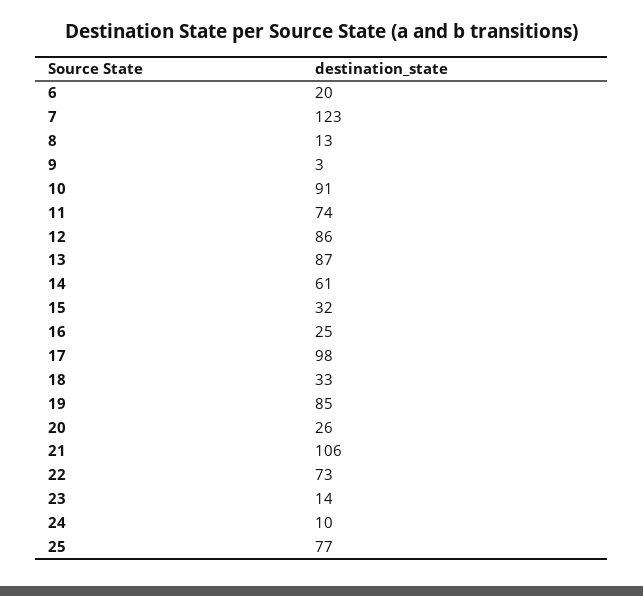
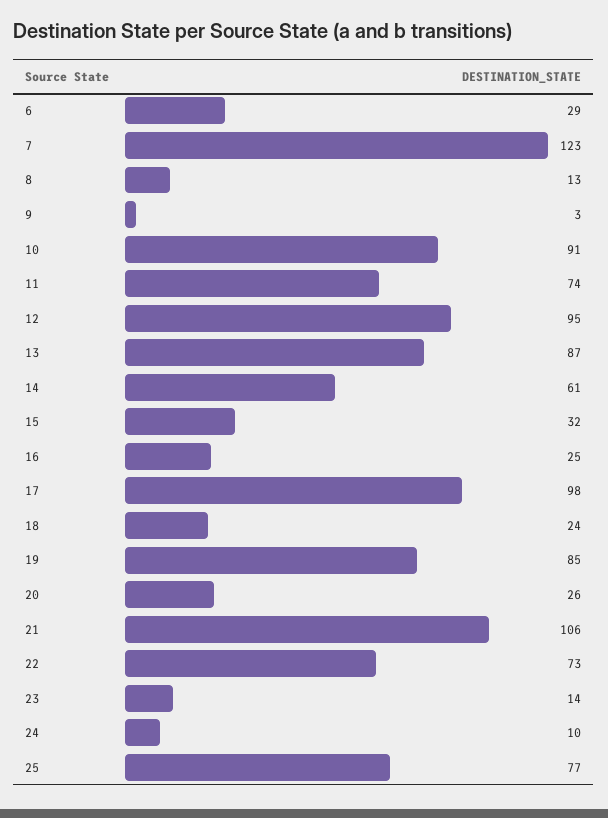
6: 20 -> 29
12: 86 -> 95
18: 33 -> 24

